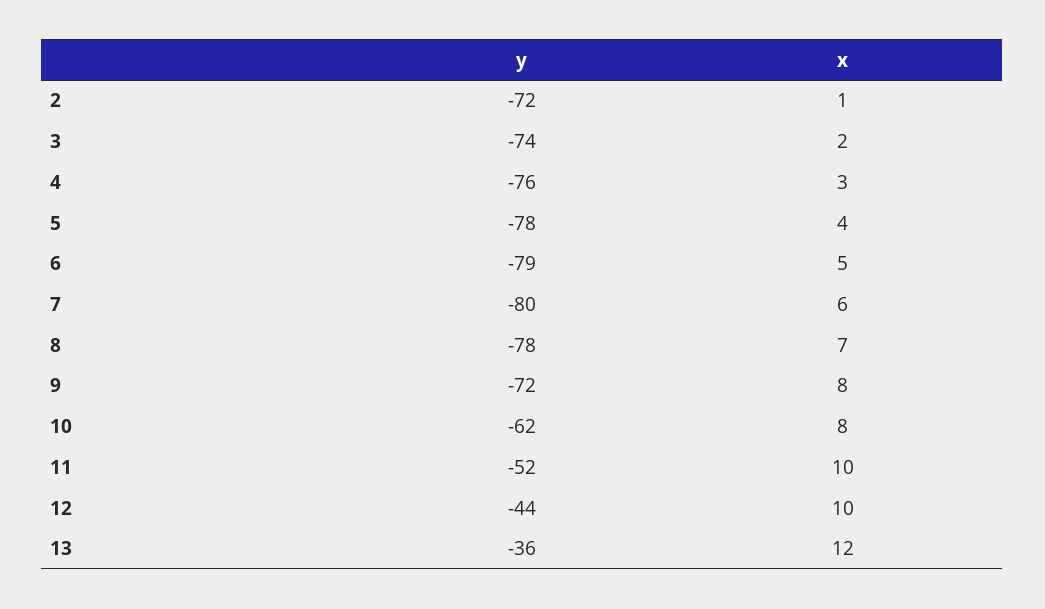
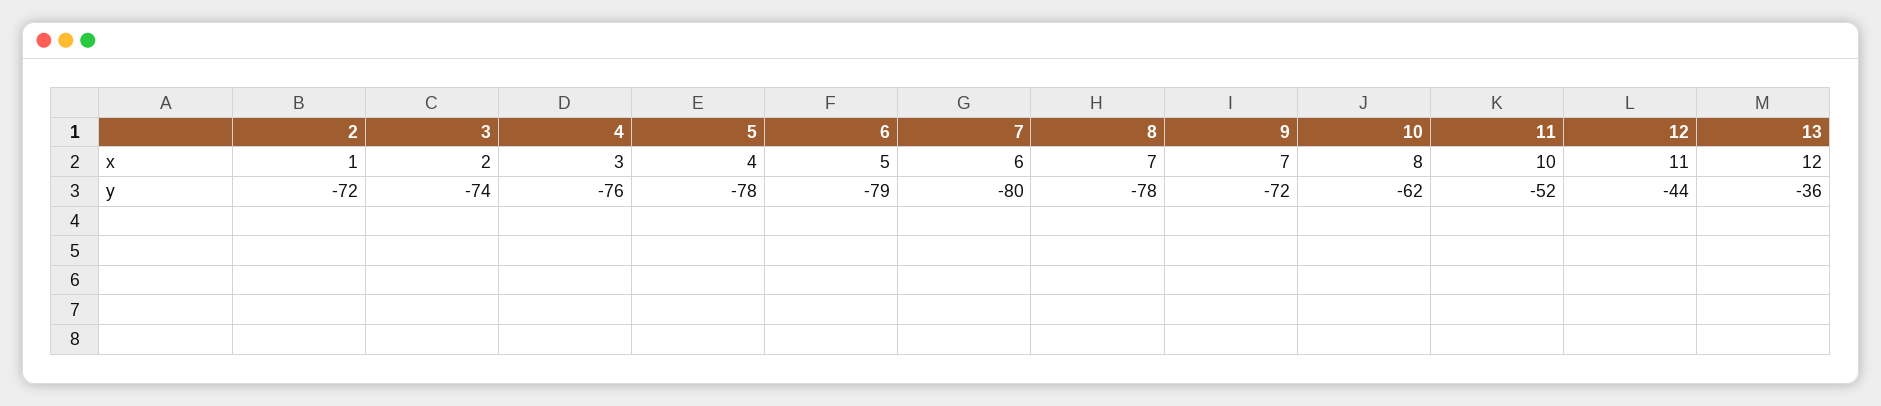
x, 9: 8 -> 7
x, 12: 10 -> 11

